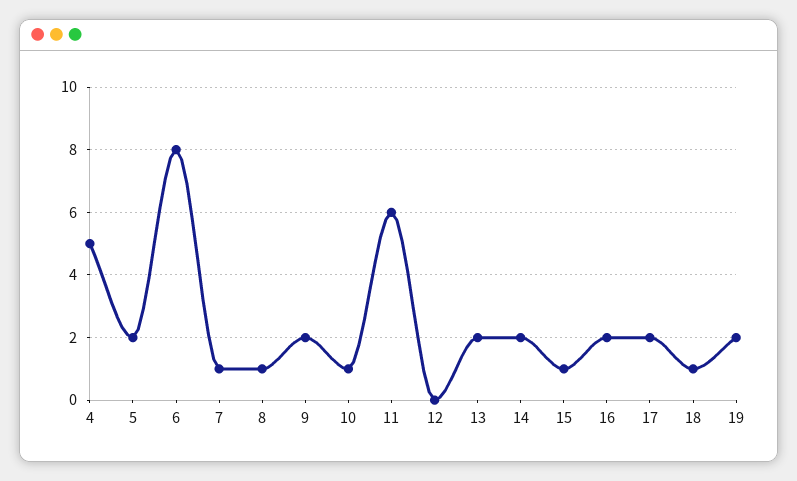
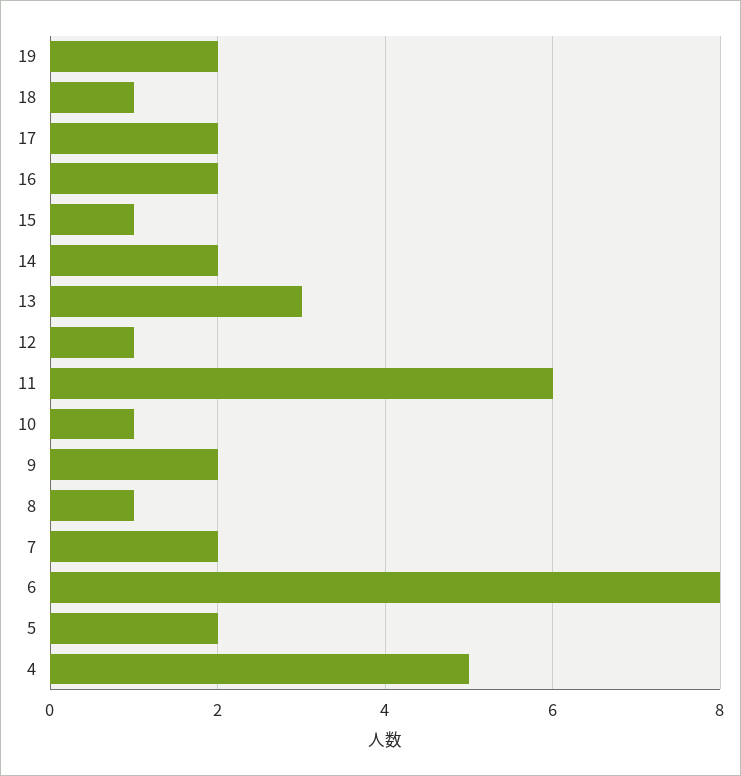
7: 1 -> 2
12: 0 -> 1
13: 2 -> 3

